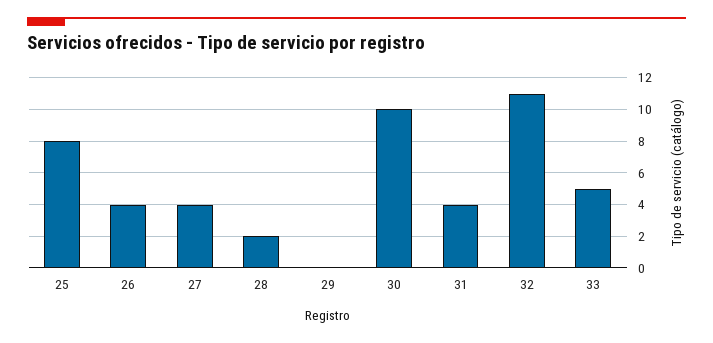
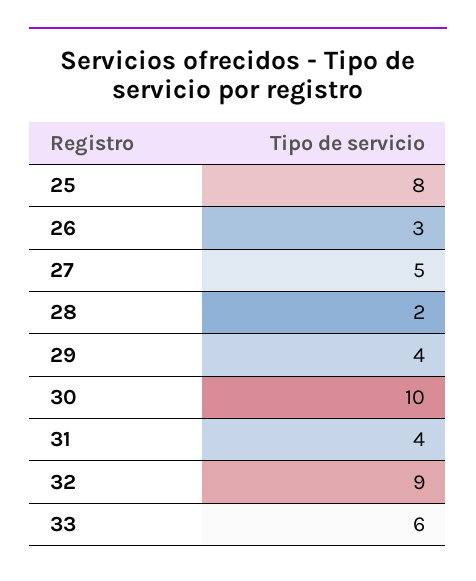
26: 4 -> 3
27: 4 -> 5
29: 0 -> 4
32: 11 -> 9
33: 5 -> 6

